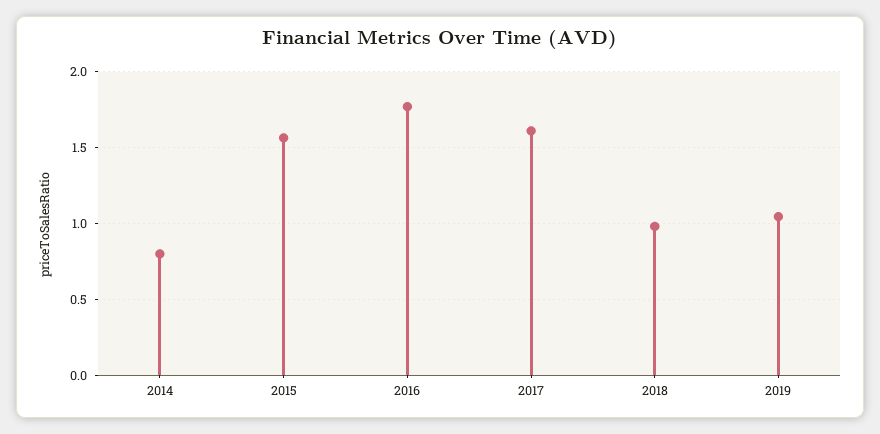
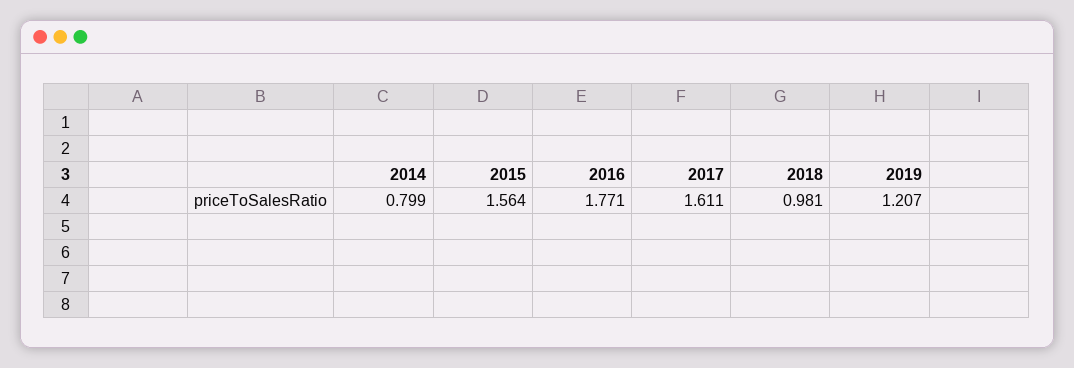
2019: 1.05 -> 1.207

